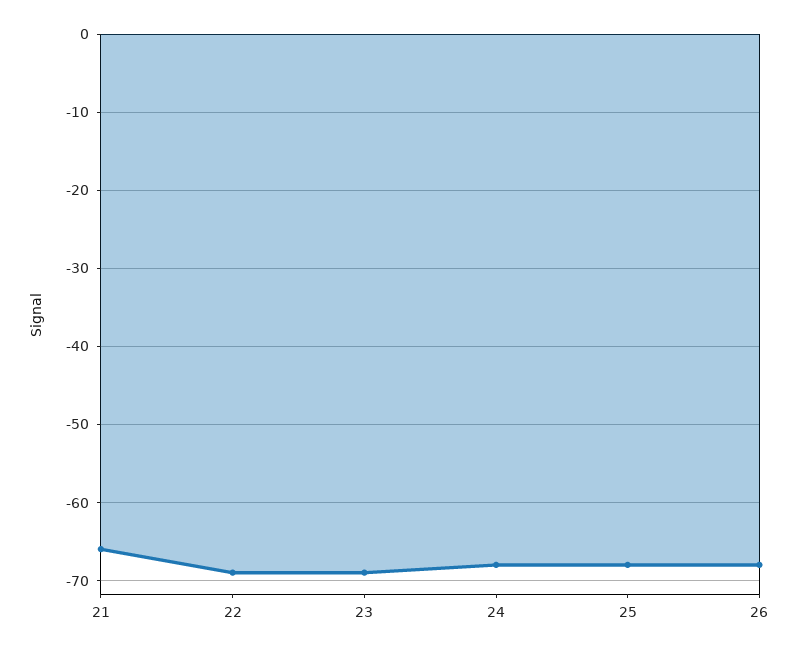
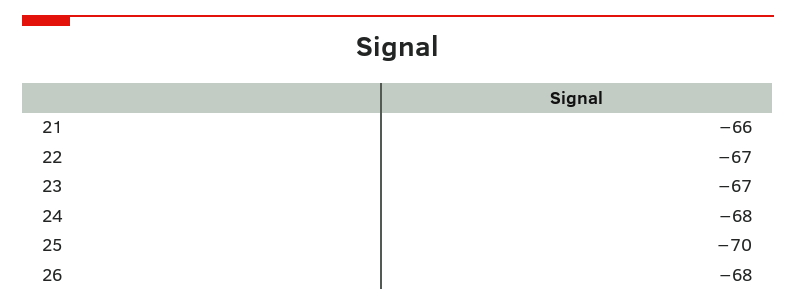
22: -69 -> -67
23: -69 -> -67
25: -68 -> -70

